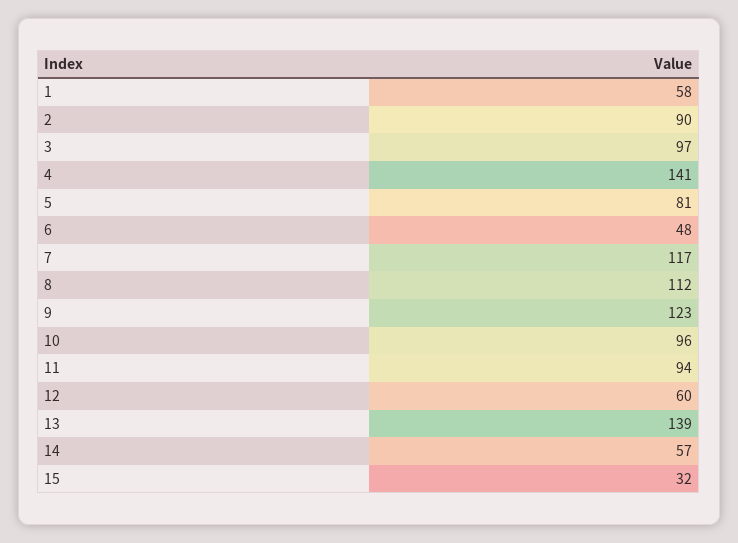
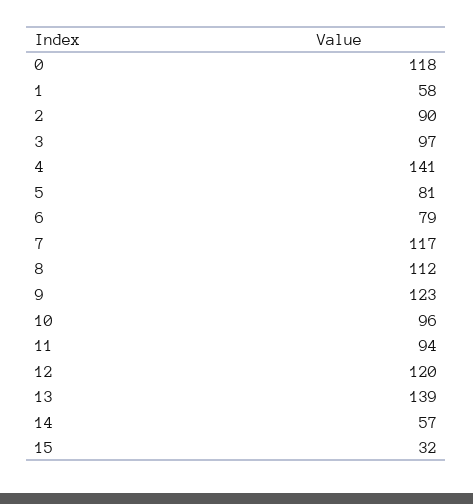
6: 48 -> 79
12: 60 -> 120
0: none -> 118

